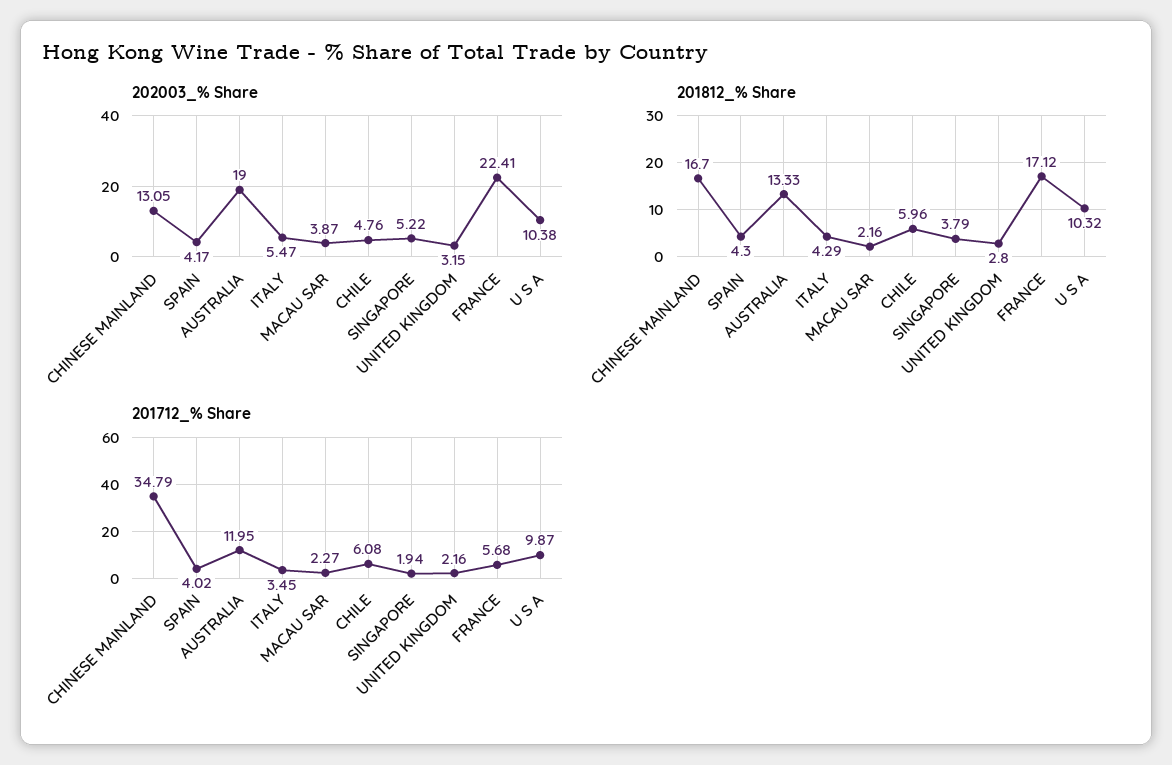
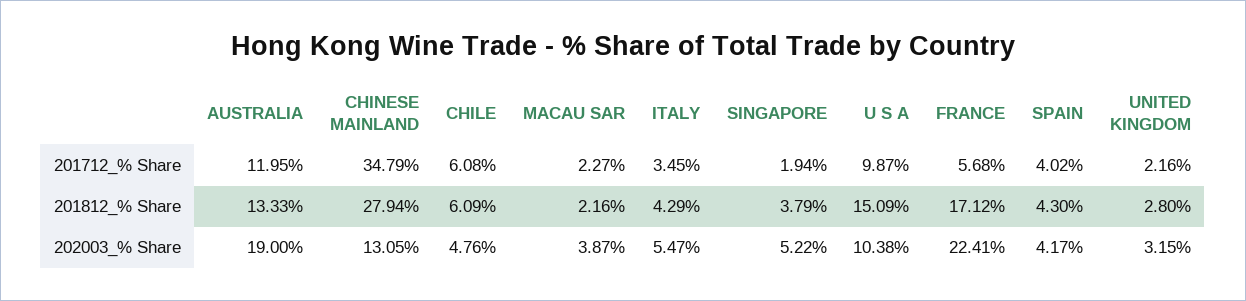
201812_% Share, CHINESE MAINLAND: 16.7 -> 27.94
201812_% Share, CHILE: 5.96 -> 6.09
201812_% Share, U S A: 10.32 -> 15.09

